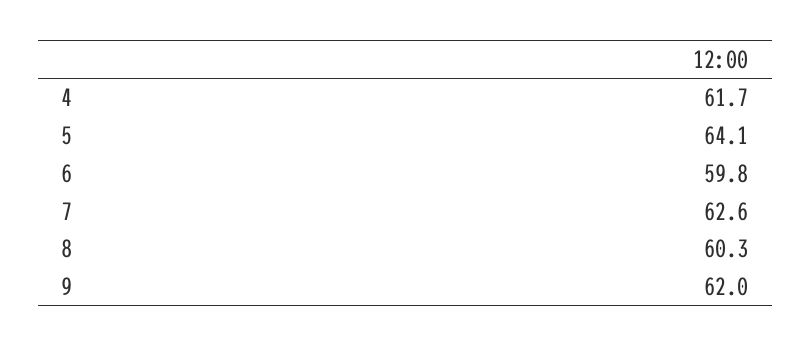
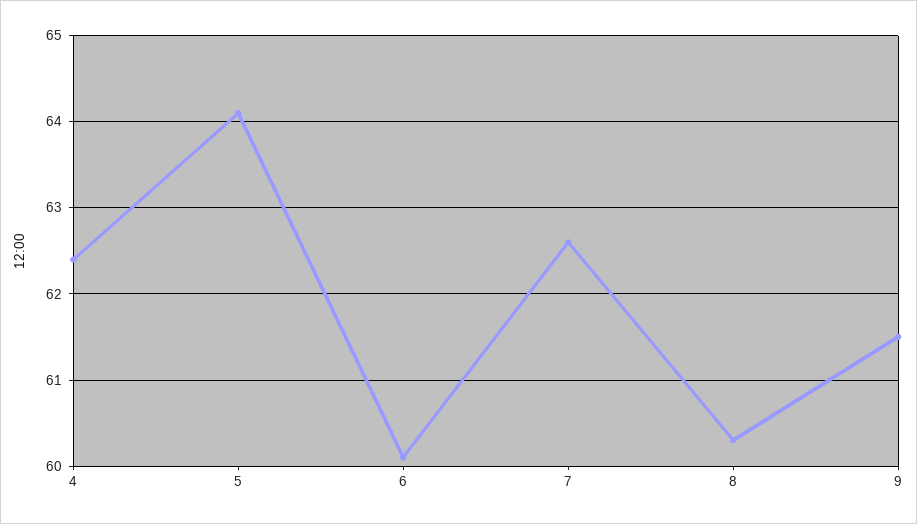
4: 61.7 -> 62.4
6: 59.8 -> 60.1
9: 62 -> 61.5

